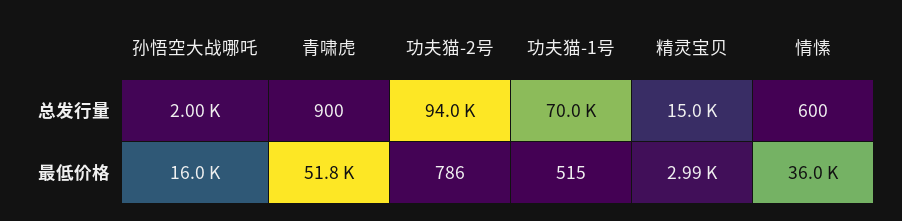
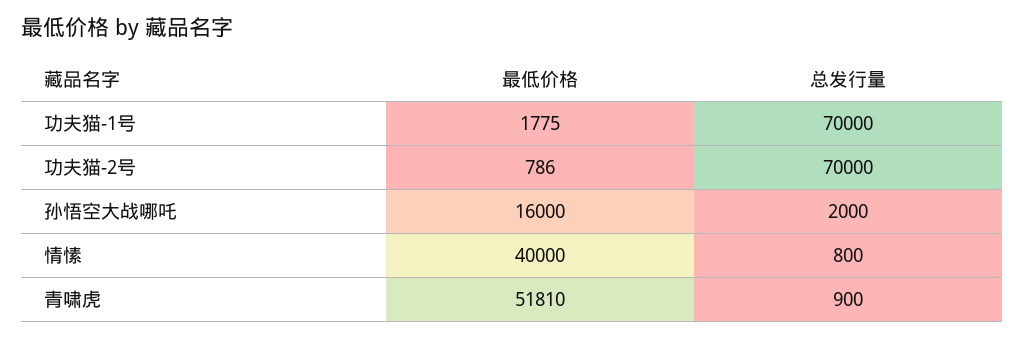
功夫猫-2号, 总发行量: 94000 -> 70000
精灵宝贝, 总发行量: 15000 -> none
情愫, 总发行量: 600 -> 800
功夫猫-1号, 最低价格: 515 -> 1775
精灵宝贝, 最低价格: 2990 -> none
情愫, 最低价格: 36000 -> 40000

